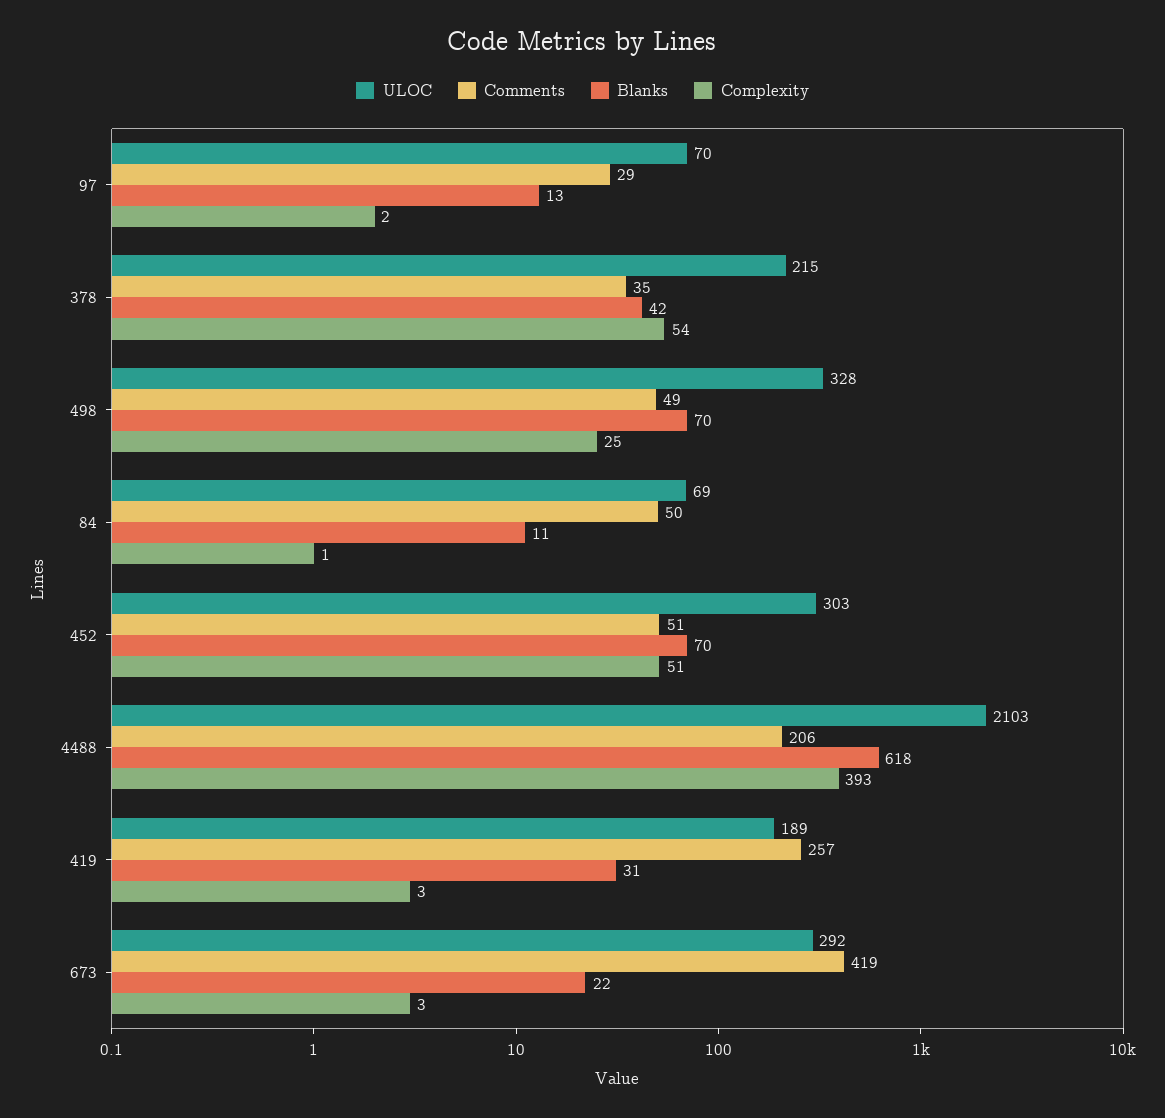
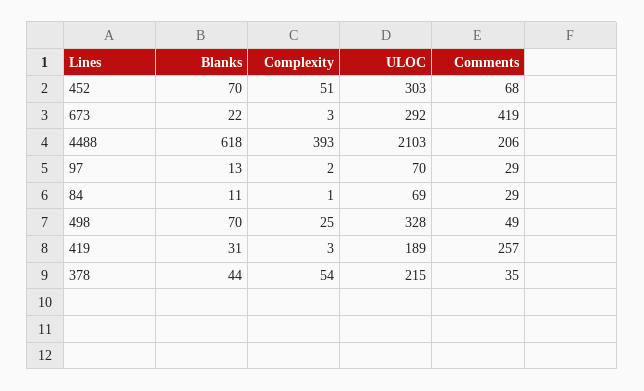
Blanks, 378: 42 -> 44
Comments, 84: 50 -> 29
Comments, 452: 51 -> 68

